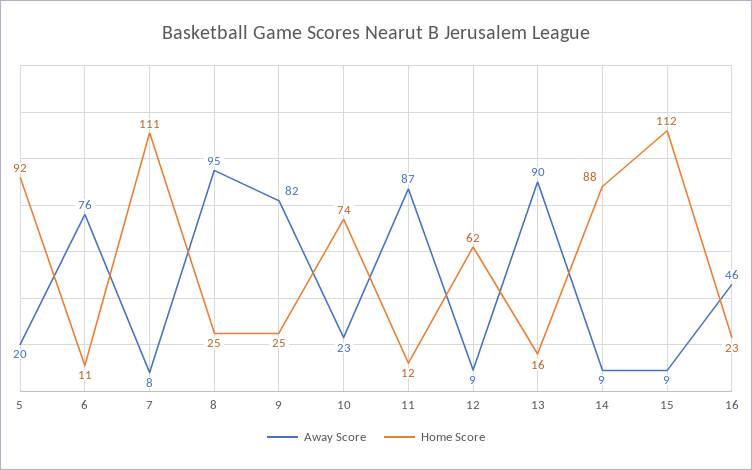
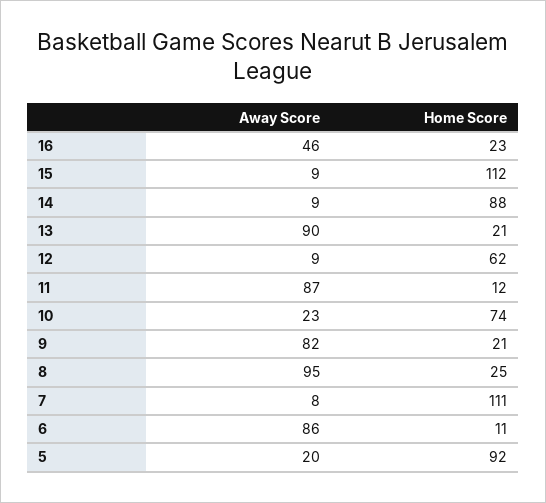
Away Score, 6: 76 -> 86
Home Score, 9: 25 -> 21
Home Score, 13: 16 -> 21

